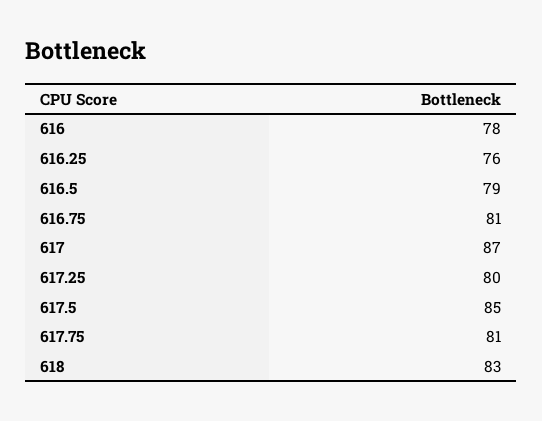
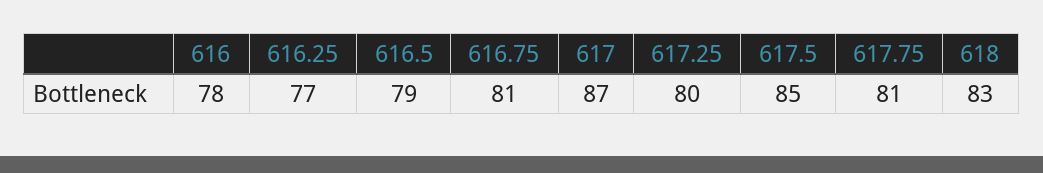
616.25: 76 -> 77

